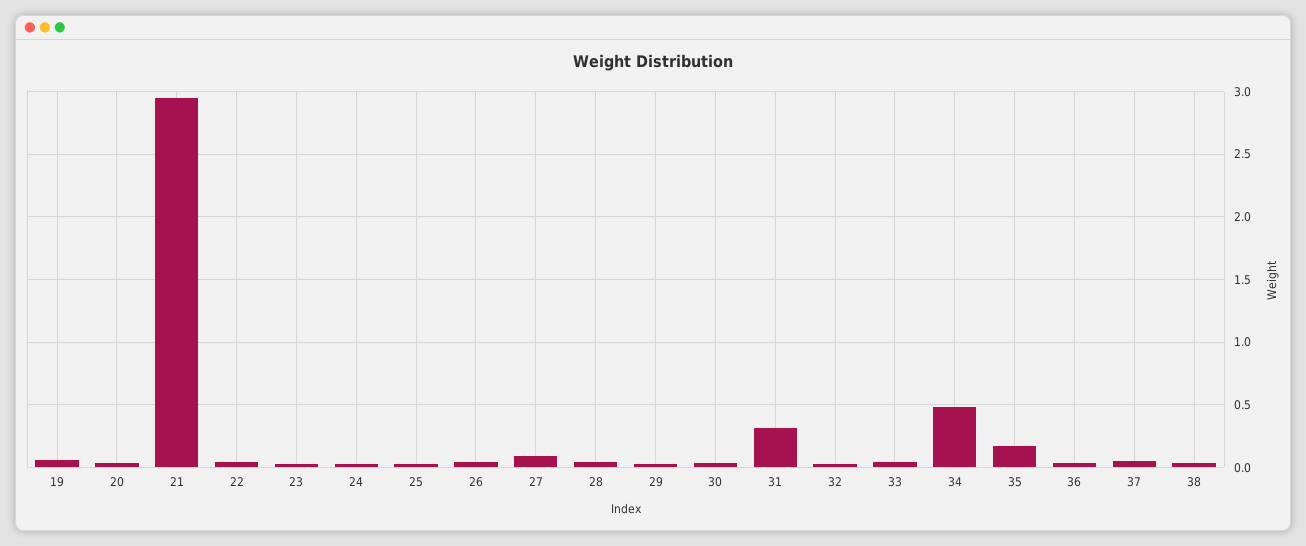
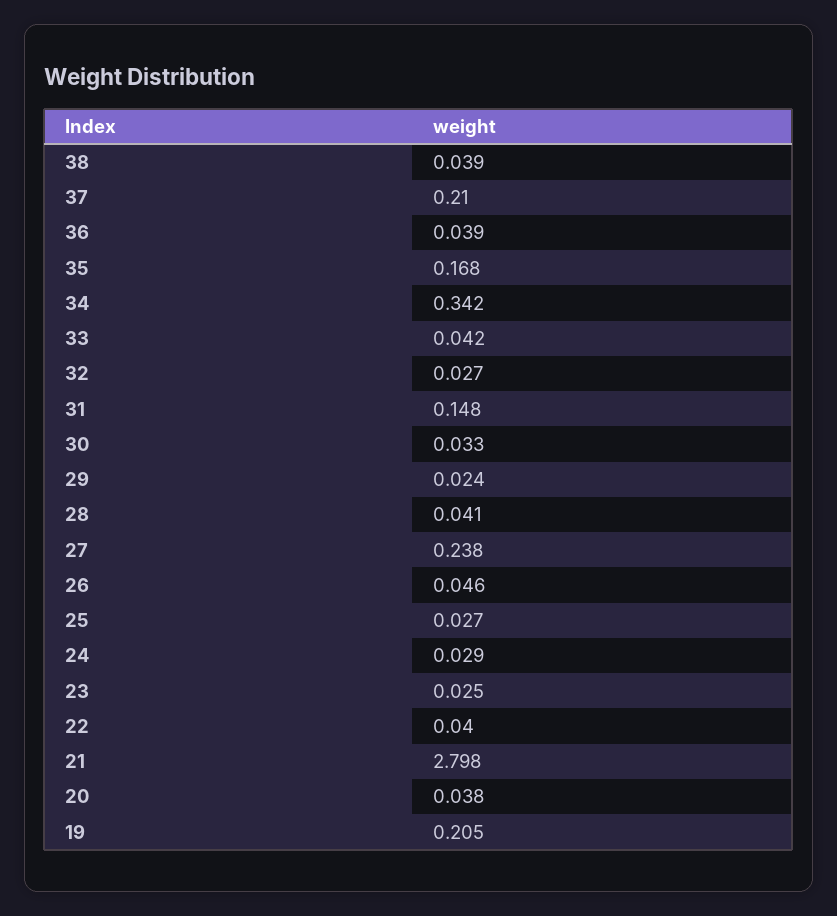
19: 0.05 -> 0.205
21: 2.95 -> 2.798
27: 0.1 -> 0.238
31: 0.3 -> 0.148
34: 0.5 -> 0.342
37: 0.05 -> 0.21

